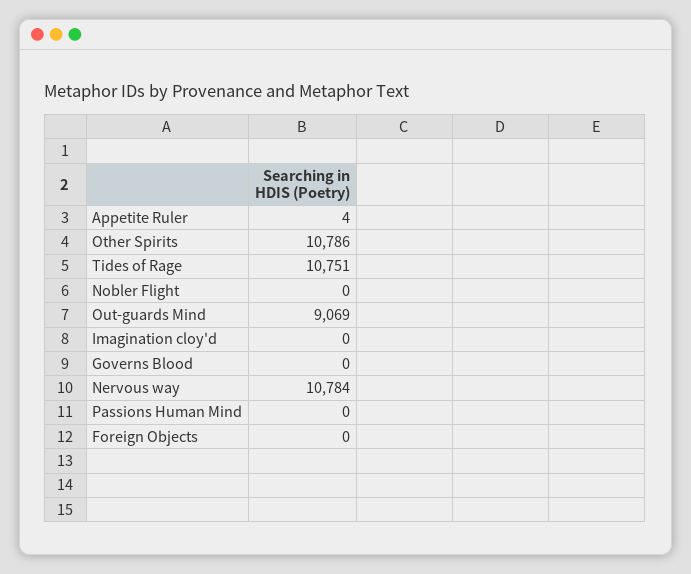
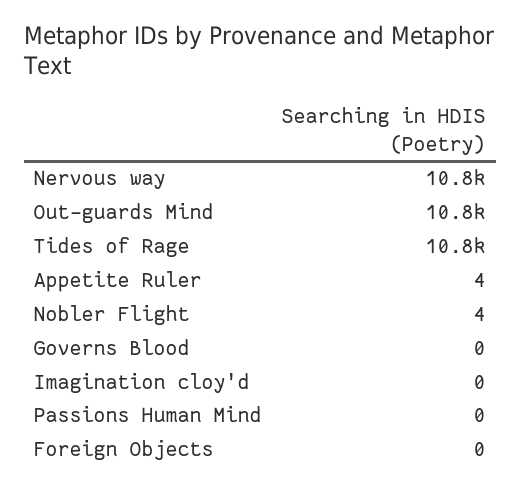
Other Spirits: 10786 -> none
Nobler Flight: 0 -> 4
Out-guards Mind: 9069 -> 10800

